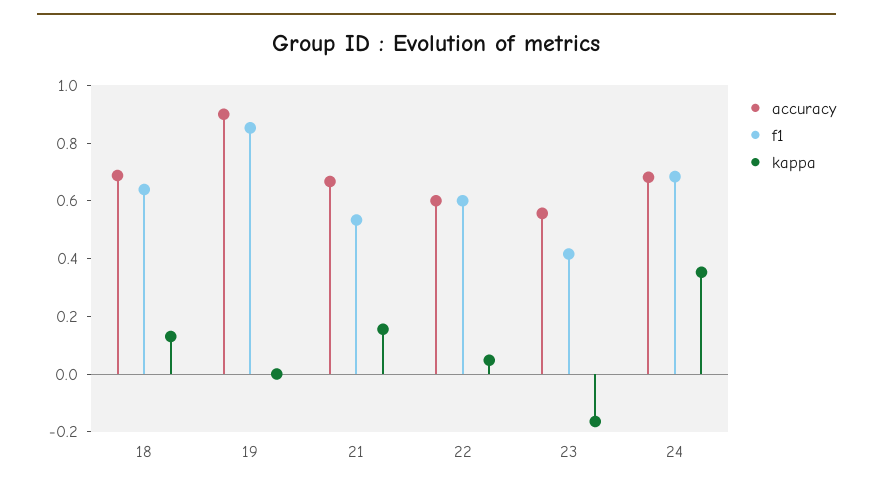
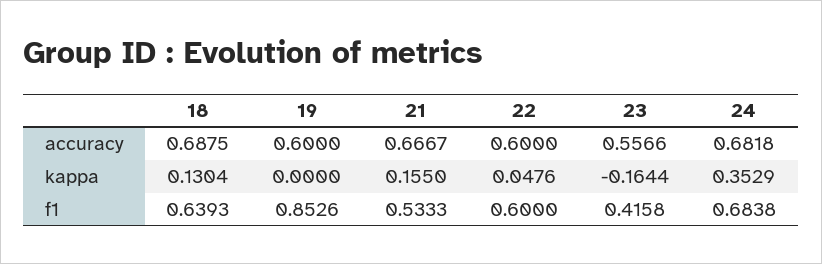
accuracy, 19: 0.9 -> 0.6

